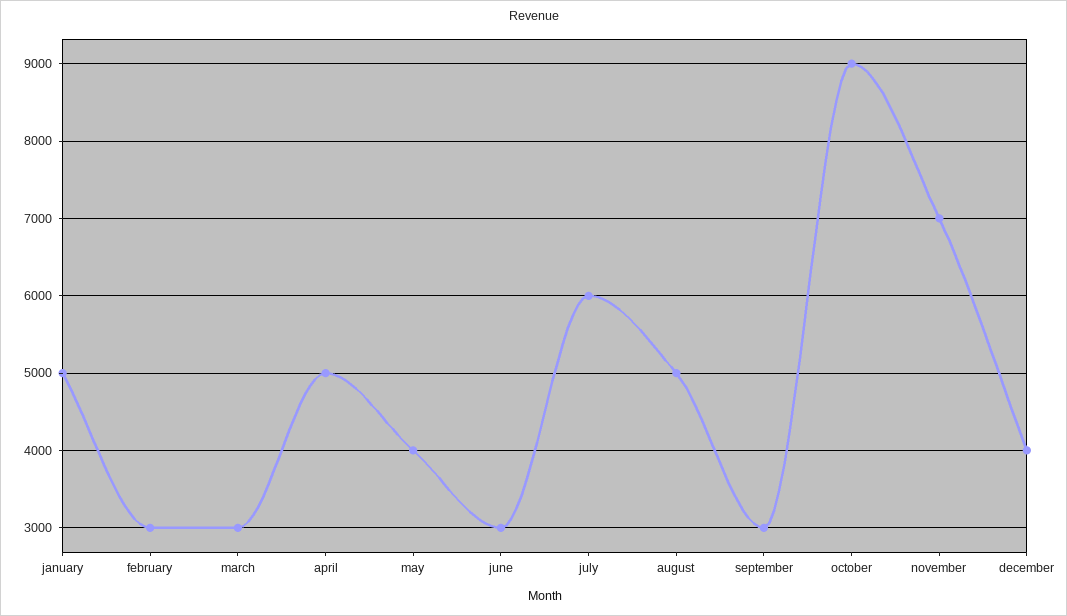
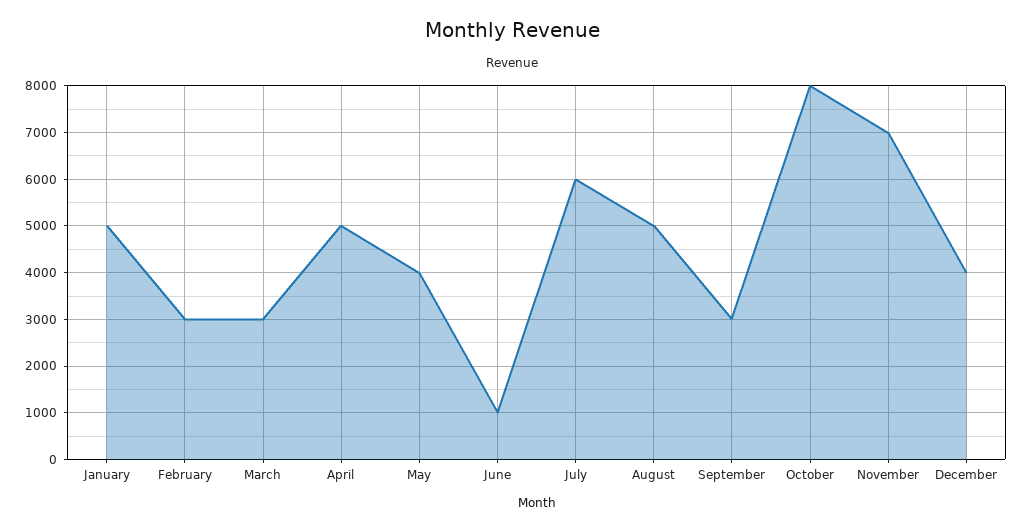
june: 3000 -> 1000
october: 9000 -> 8000

